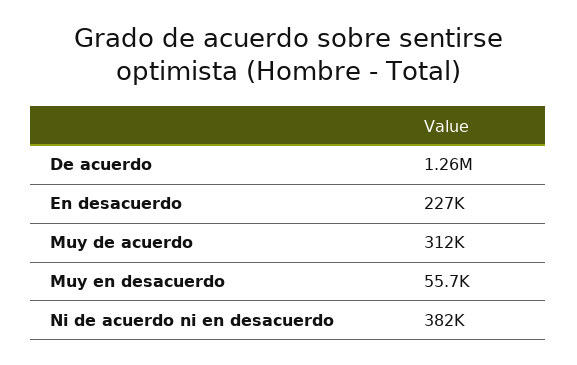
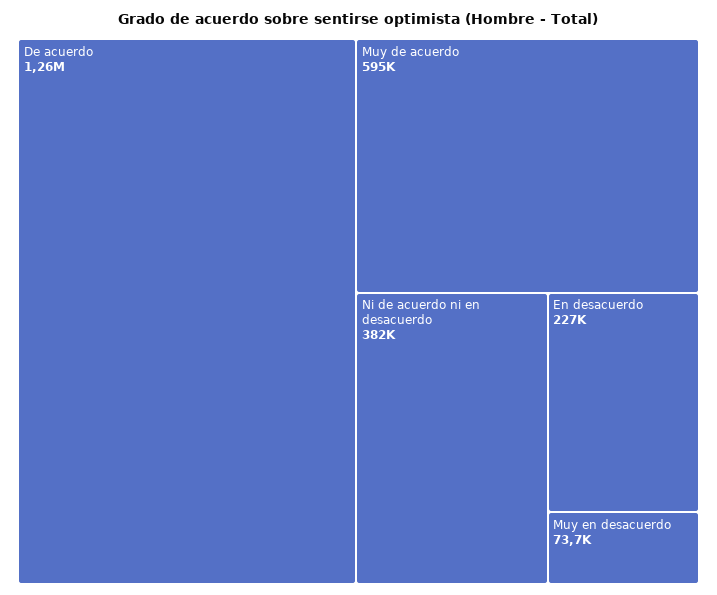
Muy de acuerdo: 312000 -> 595000
Muy en desacuerdo: 55700 -> 73700

